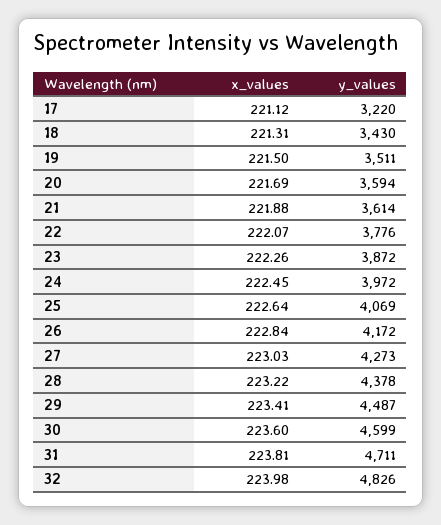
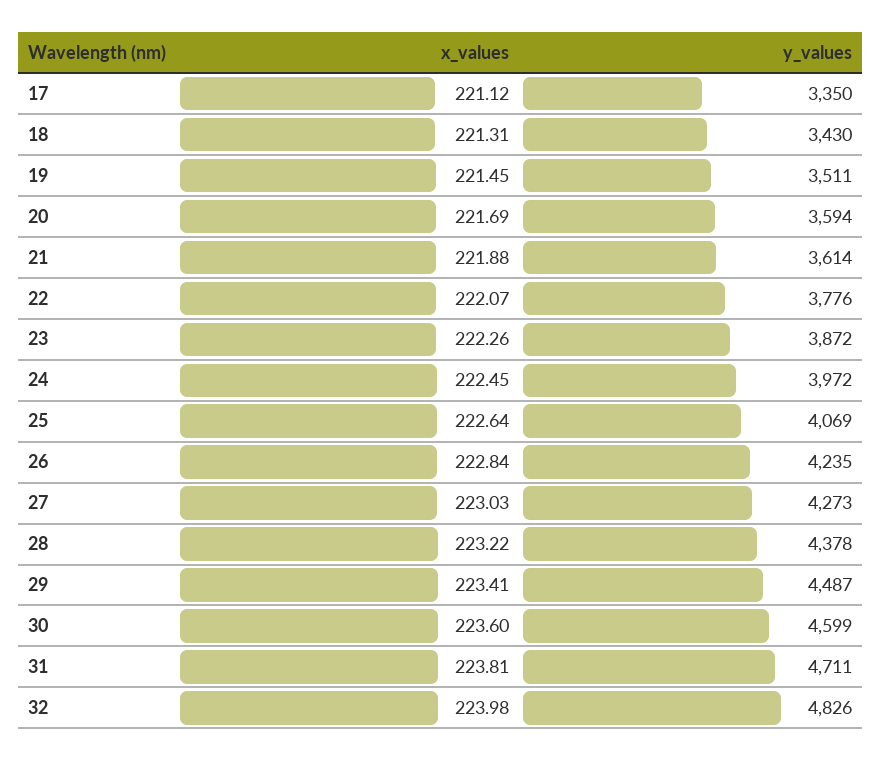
y_values, 17: 3220 -> 3350
x_values, 19: 221.5 -> 221.45
y_values, 26: 4172 -> 4235

